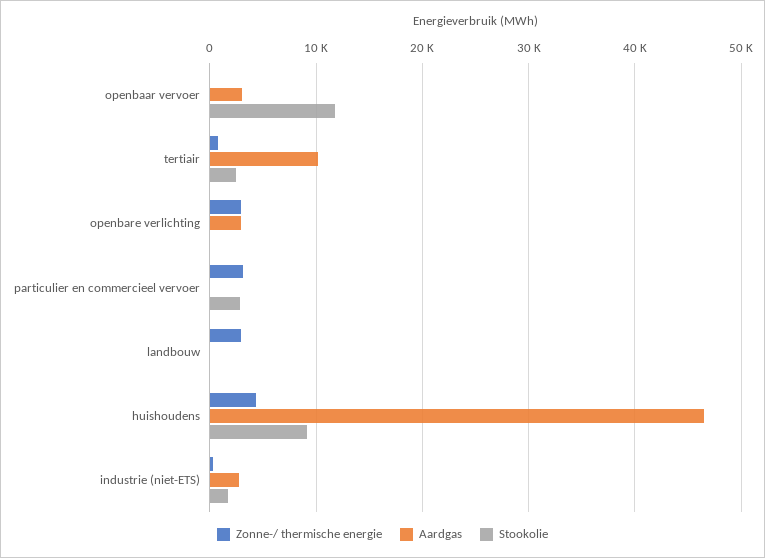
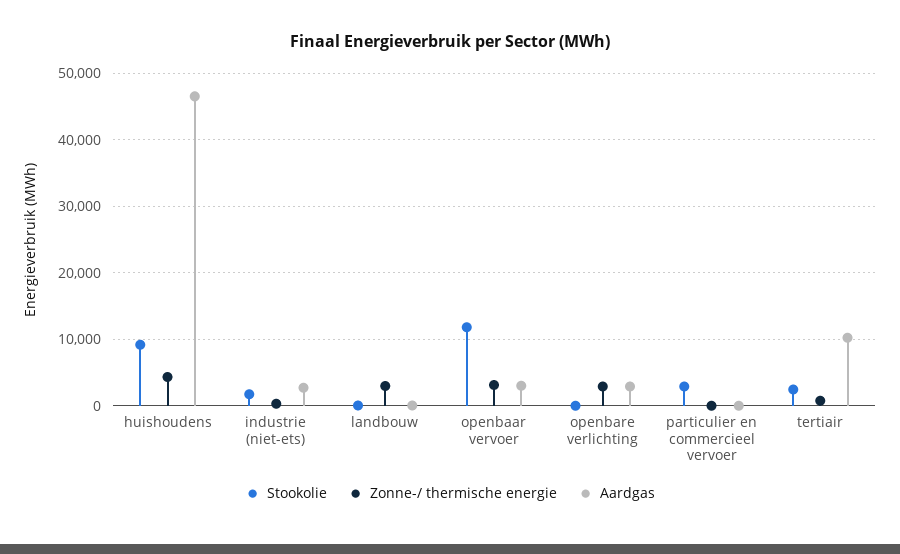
Zonne-/ thermische energie, openbaar vervoer: 0 -> 3000
Zonne-/ thermische energie, particulier en commercieel vervoer: 3000 -> 0

